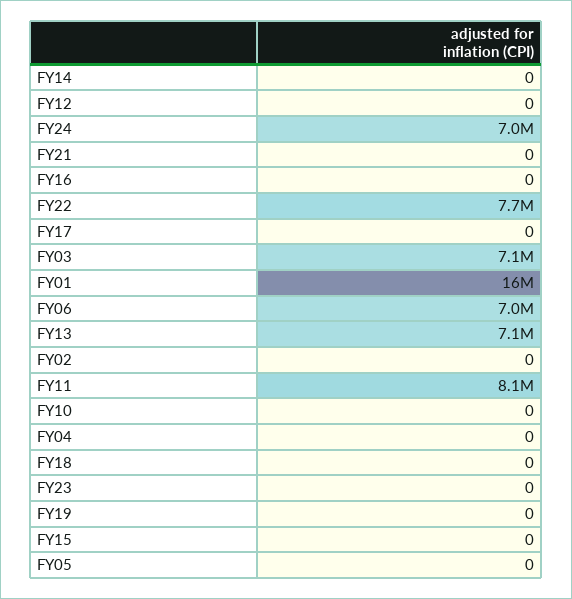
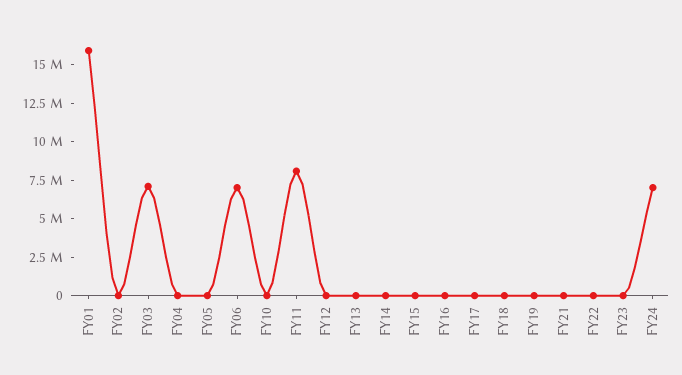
FY22: 7700000 -> 0
FY13: 7100000 -> 0

